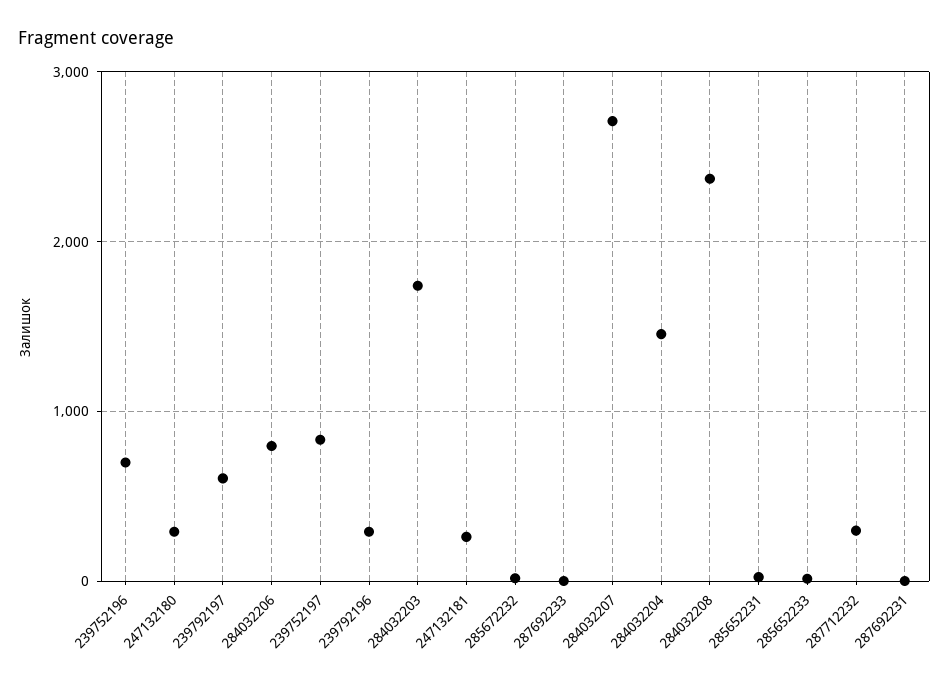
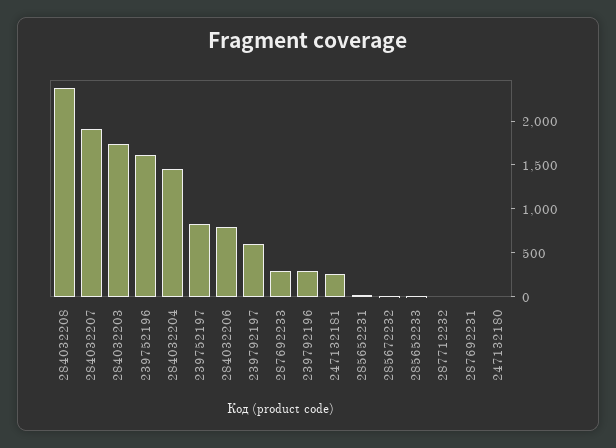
239752196: 700 -> 1600
247132180: 300 -> 0
287692233: 0 -> 300
284032207: 2700 -> 1900
287712232: 300 -> 0

